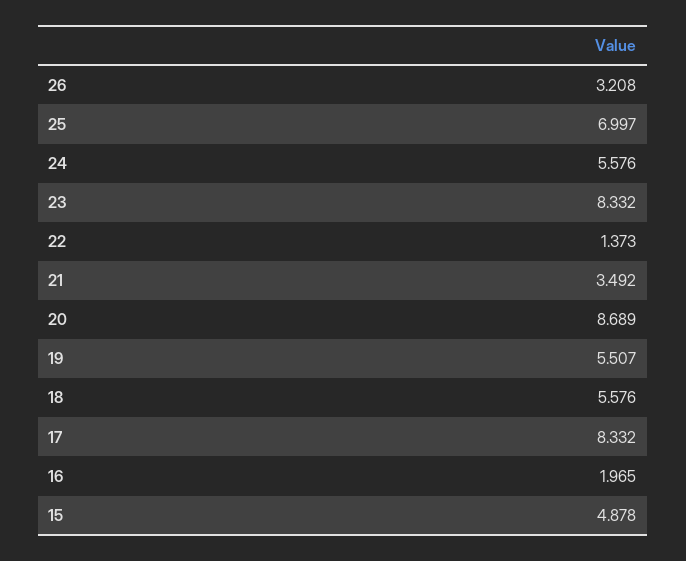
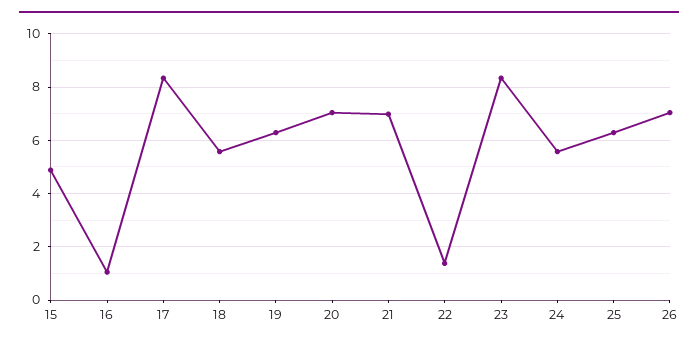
26: 3.208 -> 7
25: 6.997 -> 6.25
21: 3.492 -> 7
20: 8.689 -> 7
19: 5.507 -> 6.25
16: 1.965 -> 1

